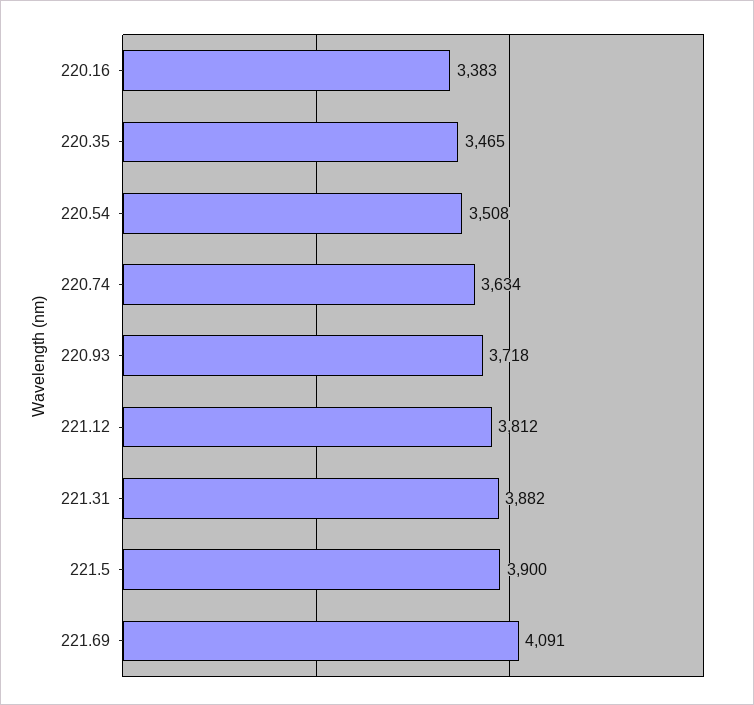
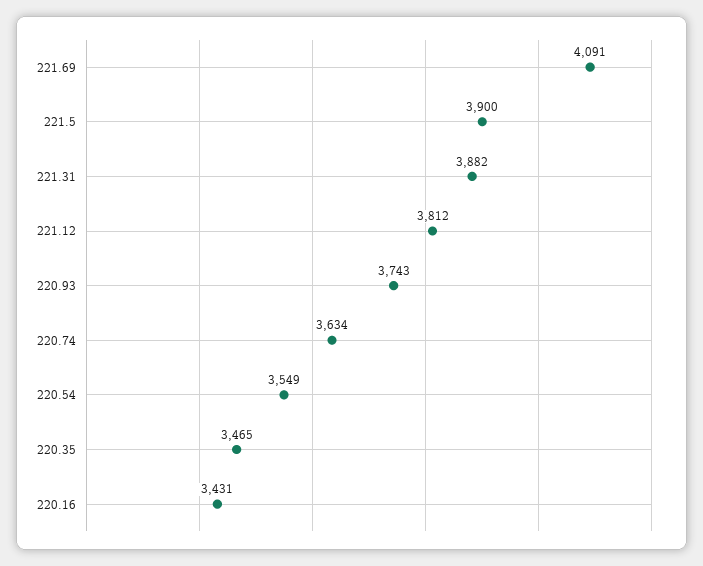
220.16: 3383 -> 3431
220.54: 3508 -> 3549
220.93: 3718 -> 3743

